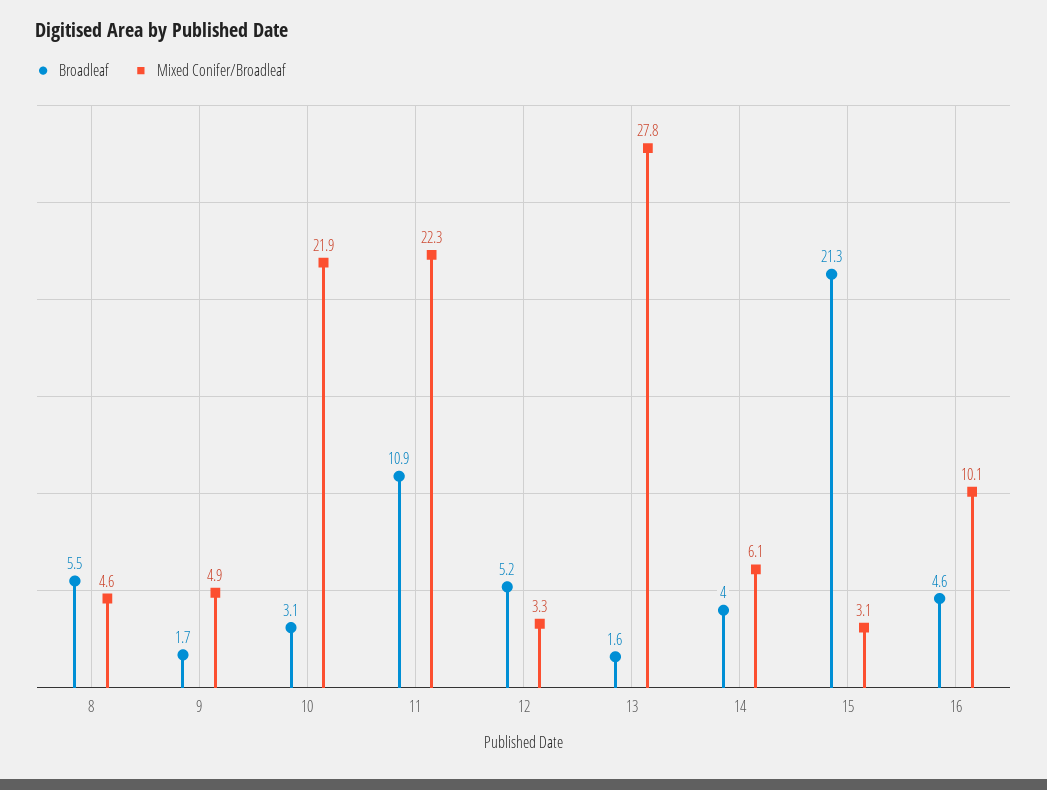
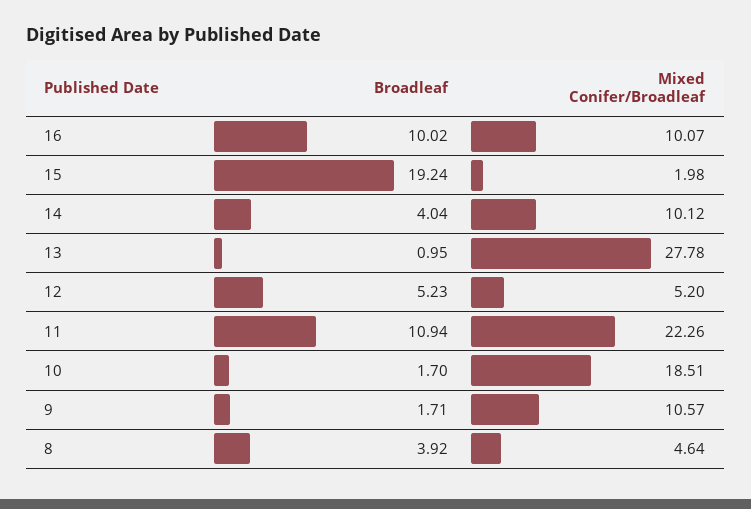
Broadleaf, 8: 5.5 -> 3.92
Mixed Conifer/Broadleaf, 9: 4.9 -> 10.57
Broadleaf, 10: 3.1 -> 1.7
Mixed Conifer/Broadleaf, 10: 21.9 -> 18.51
Mixed Conifer/Broadleaf, 12: 3.3 -> 5.2
Broadleaf, 13: 1.6 -> 0.95
Mixed Conifer/Broadleaf, 14: 6.1 -> 10.12
Broadleaf, 15: 21.3 -> 19.24
Mixed Conifer/Broadleaf, 15: 3.1 -> 1.98
Broadleaf, 16: 4.6 -> 10.02

